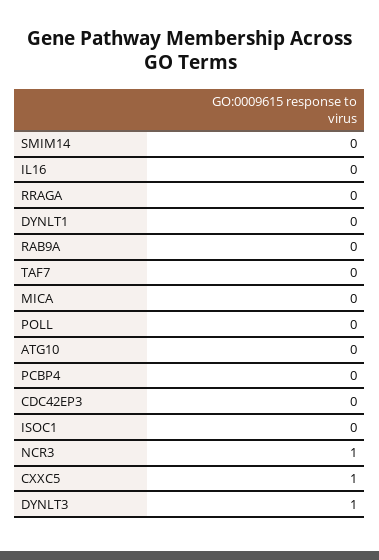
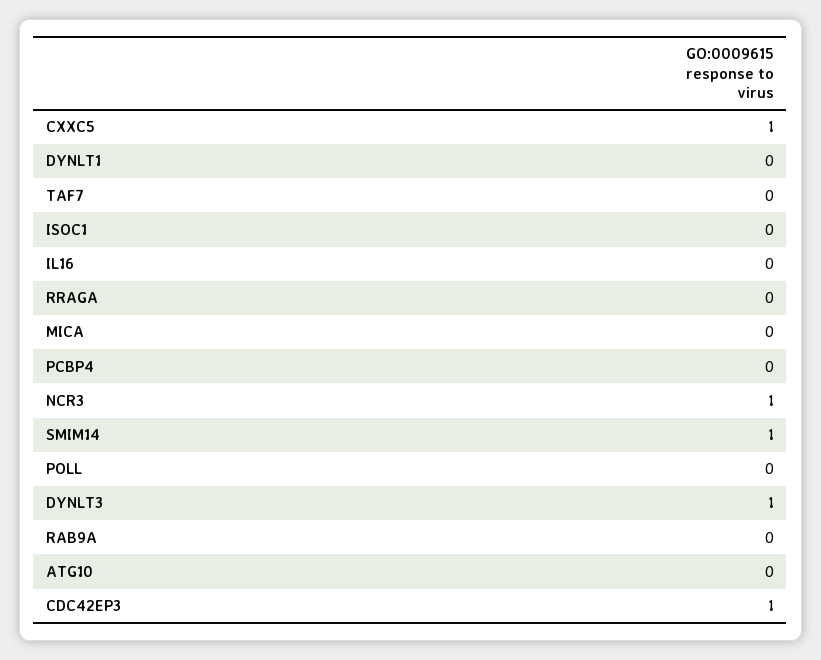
SMIM14: 0 -> 1
CDC42EP3: 0 -> 1

